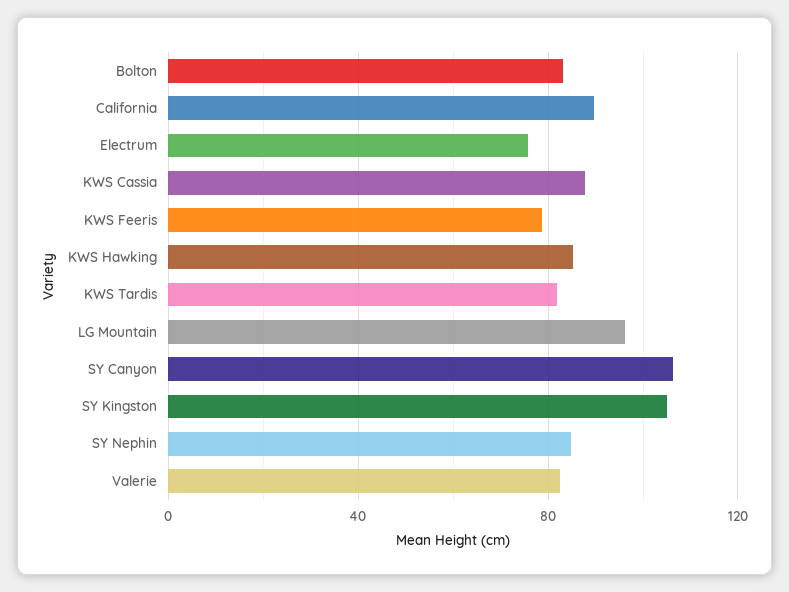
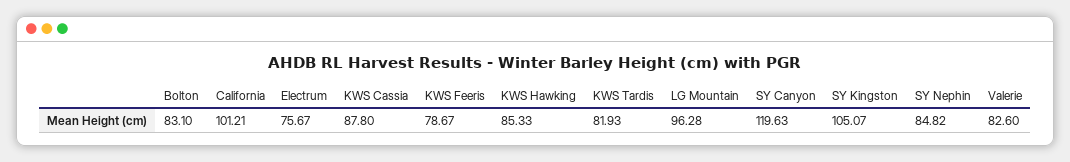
California: 90 -> 101.21
SY Canyon: 105 -> 119.63

